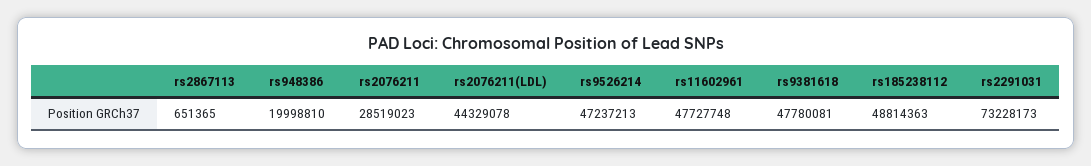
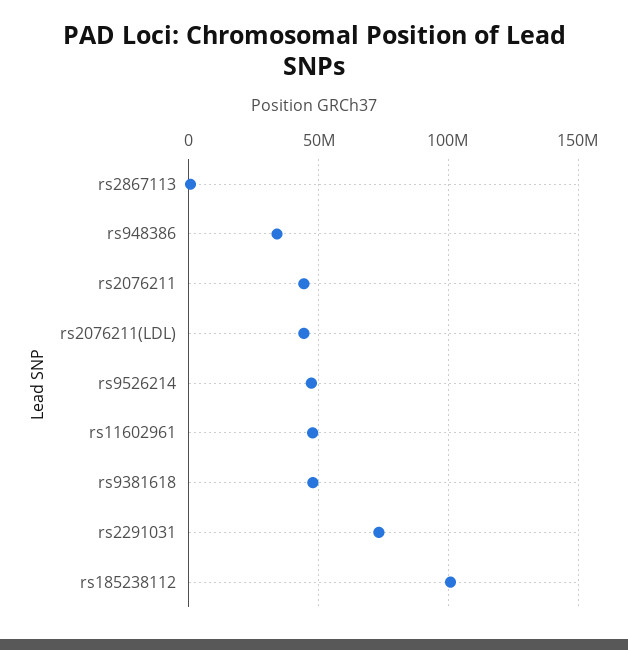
rs948386: 19998810 -> 35000000
rs2076211: 28519023 -> 45000000
rs185238112: 48814363 -> 100000000

